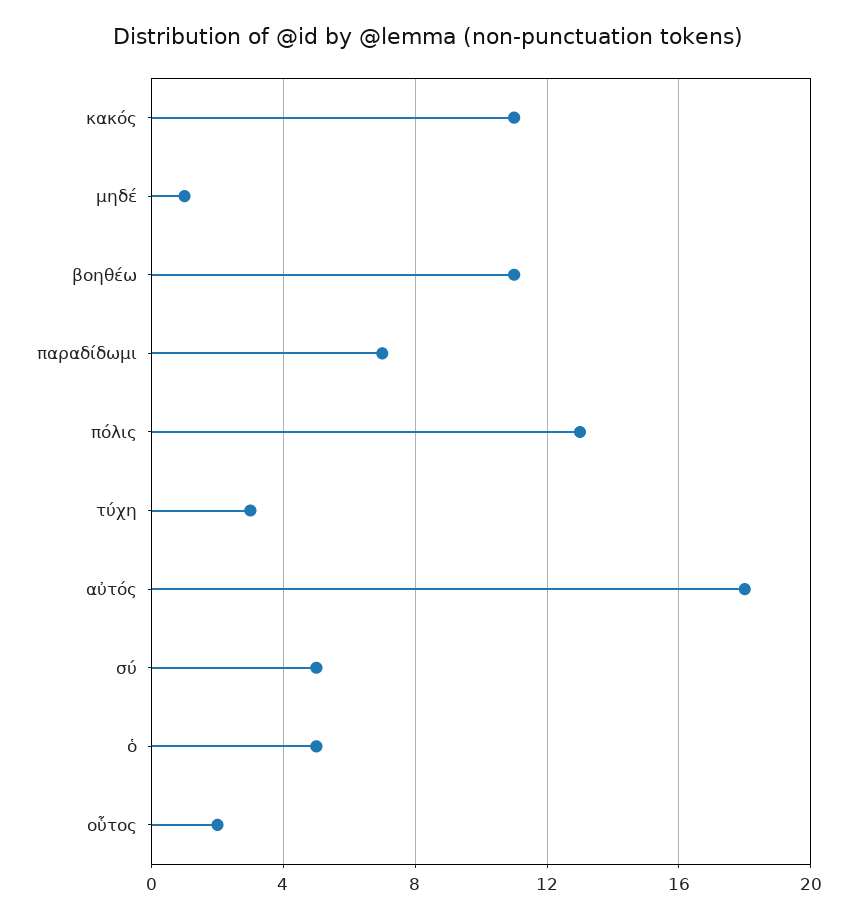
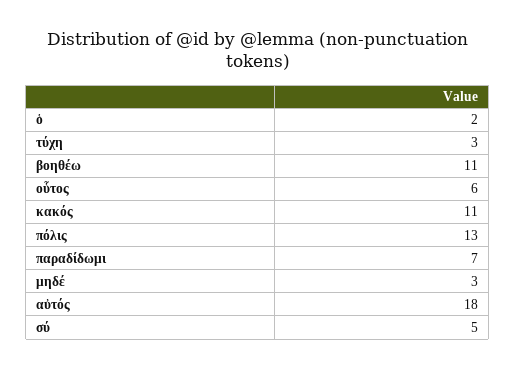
μηδέ: 1 -> 3
ὁ: 5 -> 2
οὗτος: 2 -> 6

